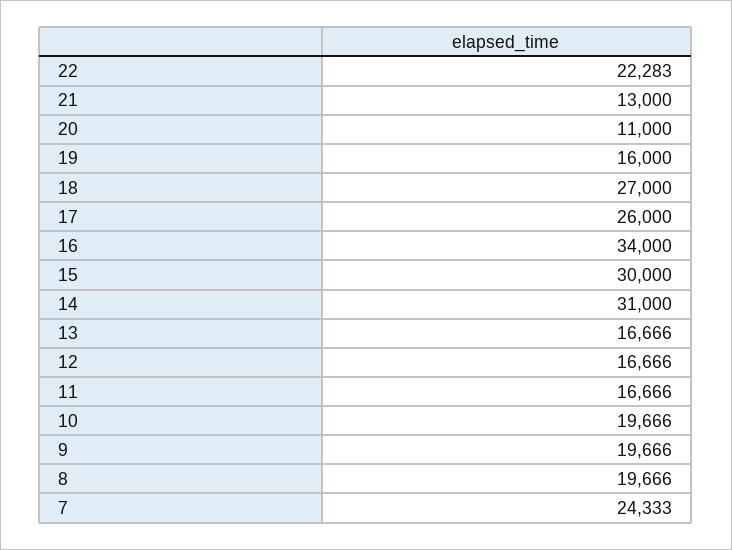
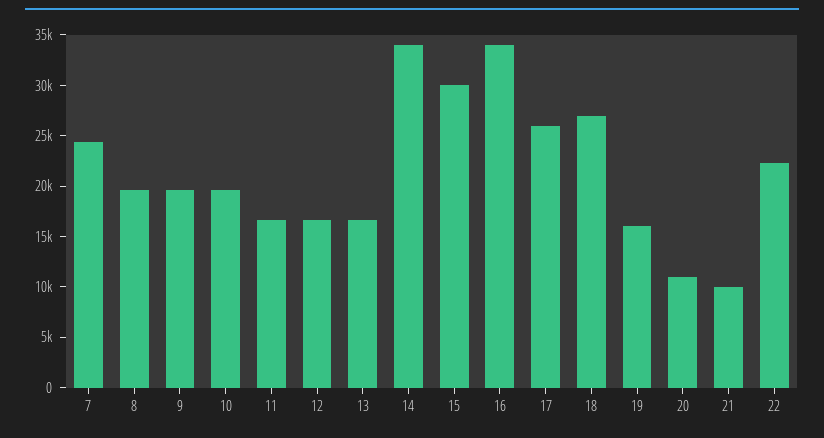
21: 13000 -> 10000
14: 31000 -> 34000

